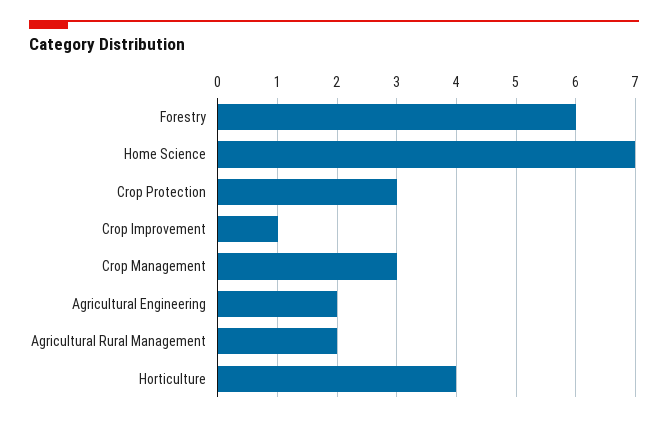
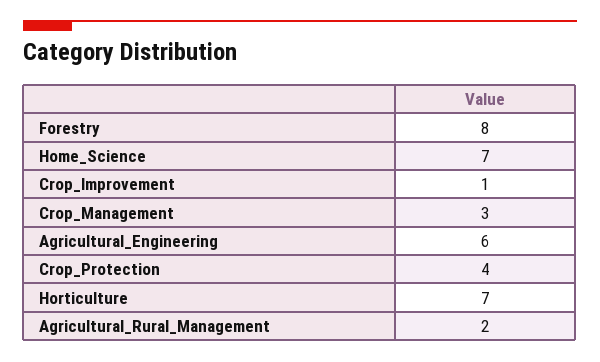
Forestry: 6 -> 8
Crop Protection: 3 -> 4
Agricultural Engineering: 2 -> 6
Horticulture: 4 -> 7

